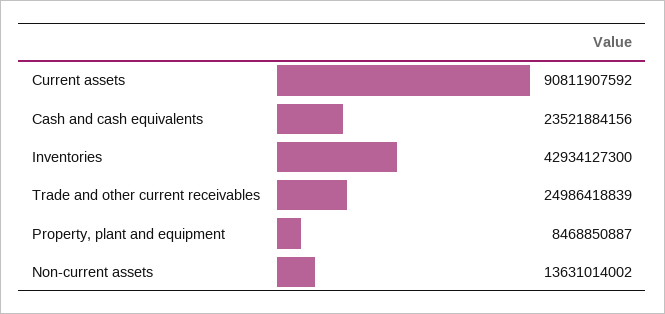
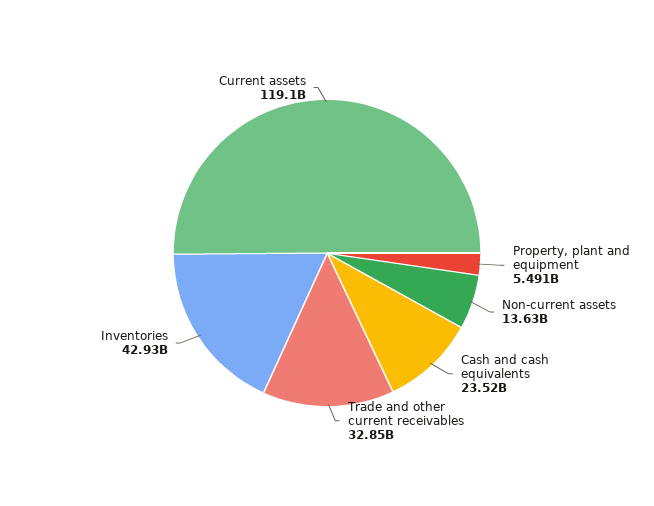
Current assets: 90811907592 -> 119100000000
Trade and other current receivables: 24986418839 -> 32850000000
Property, plant and equipment: 8468850887 -> 5491000000

